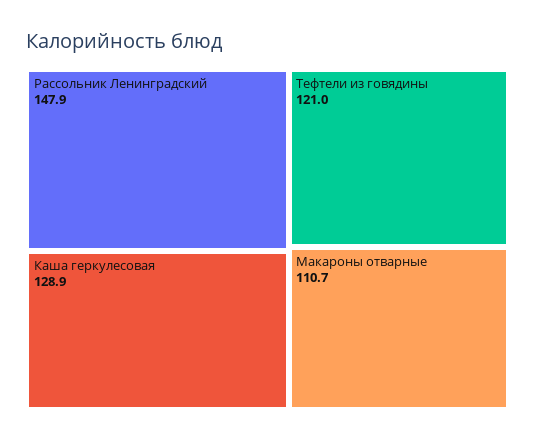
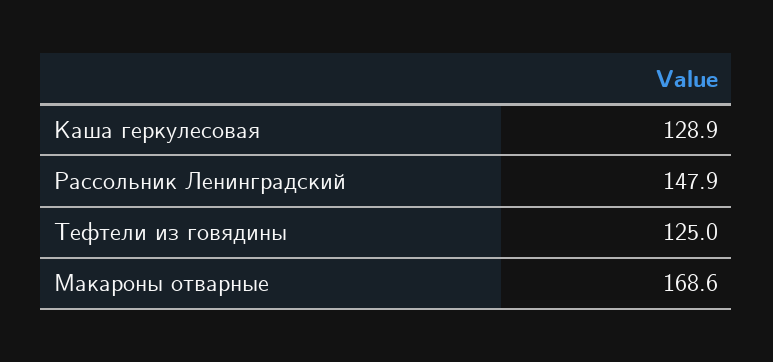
Тефтели из говядины: 121 -> 125
Макароны отварные: 110.7 -> 168.6

